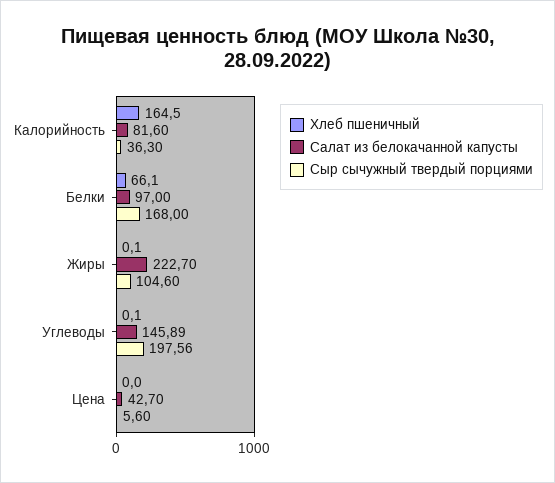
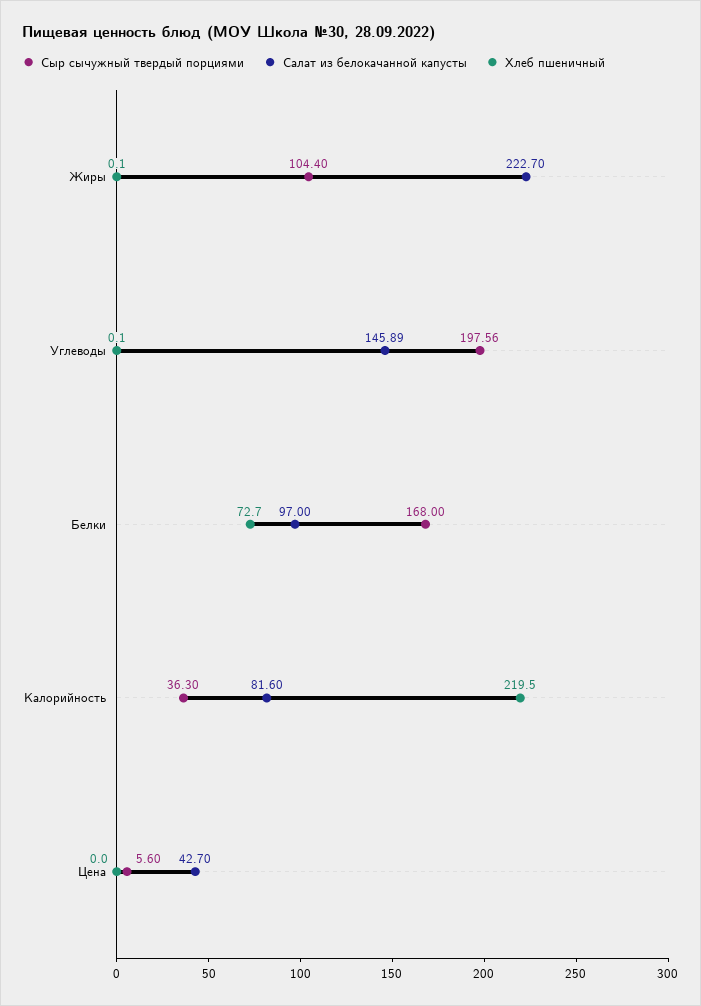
Хлеб пшеничный, Калорийность: 164.5 -> 219.5
Хлеб пшеничный, Белки: 66.1 -> 72.7
Сыр сычужный твердый порциями, Жиры: 104.6 -> 104.4

